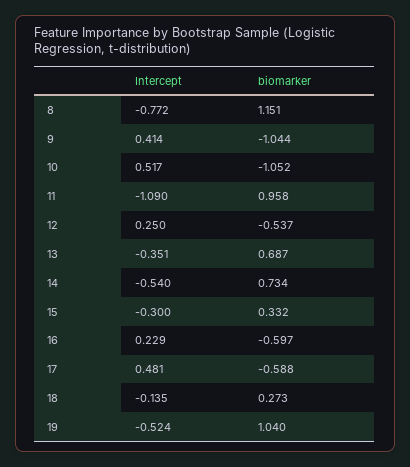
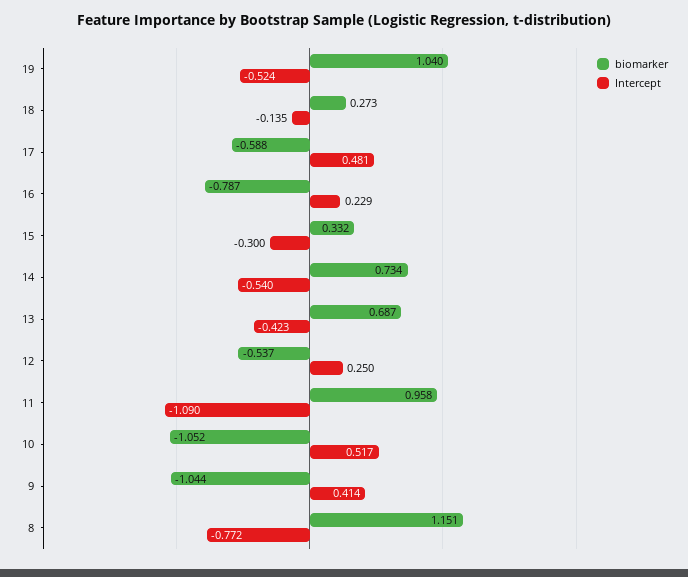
Intercept, 13: -0.351 -> -0.423
biomarker, 16: -0.597 -> -0.787

